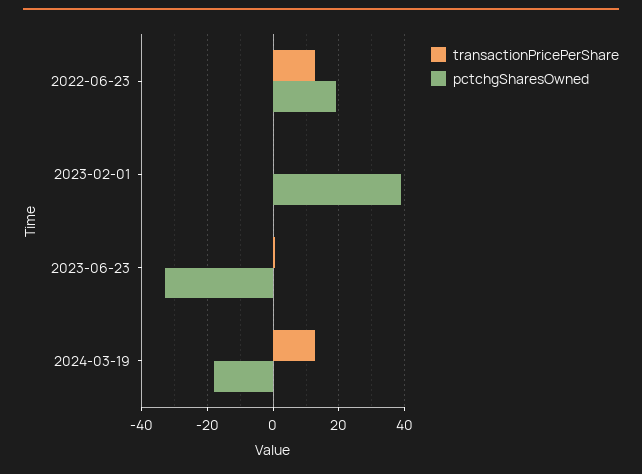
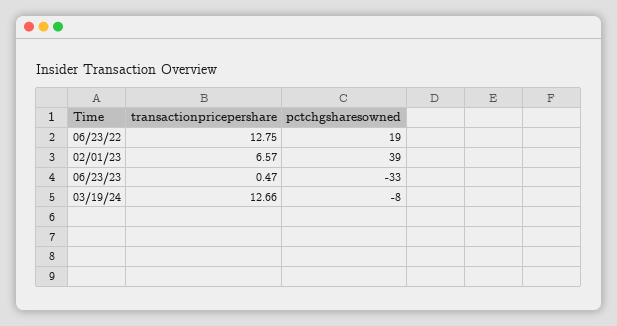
transactionPricePerShare, 2023-02-01: 0 -> 6.57
pctchgSharesOwned, 2024-03-19: -18 -> -8

